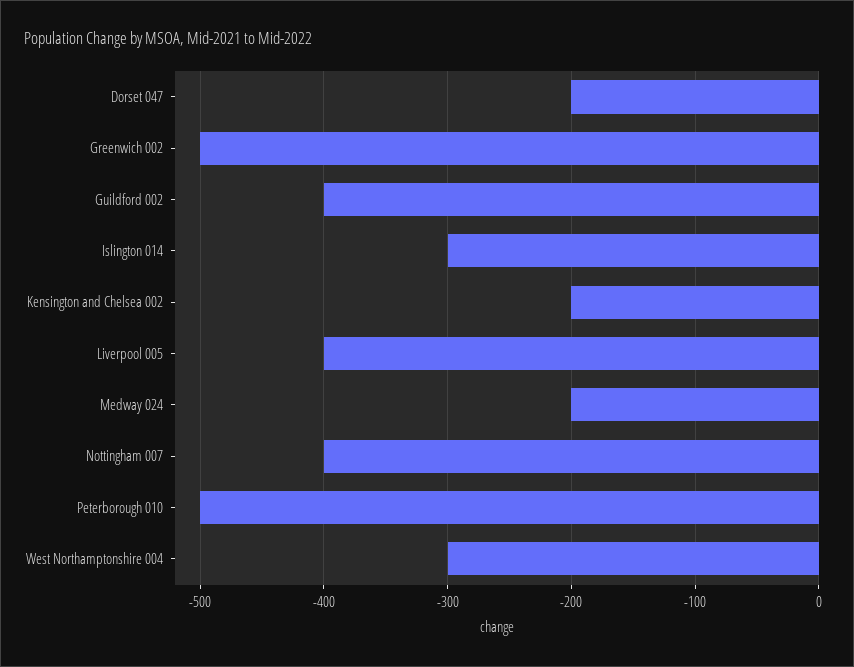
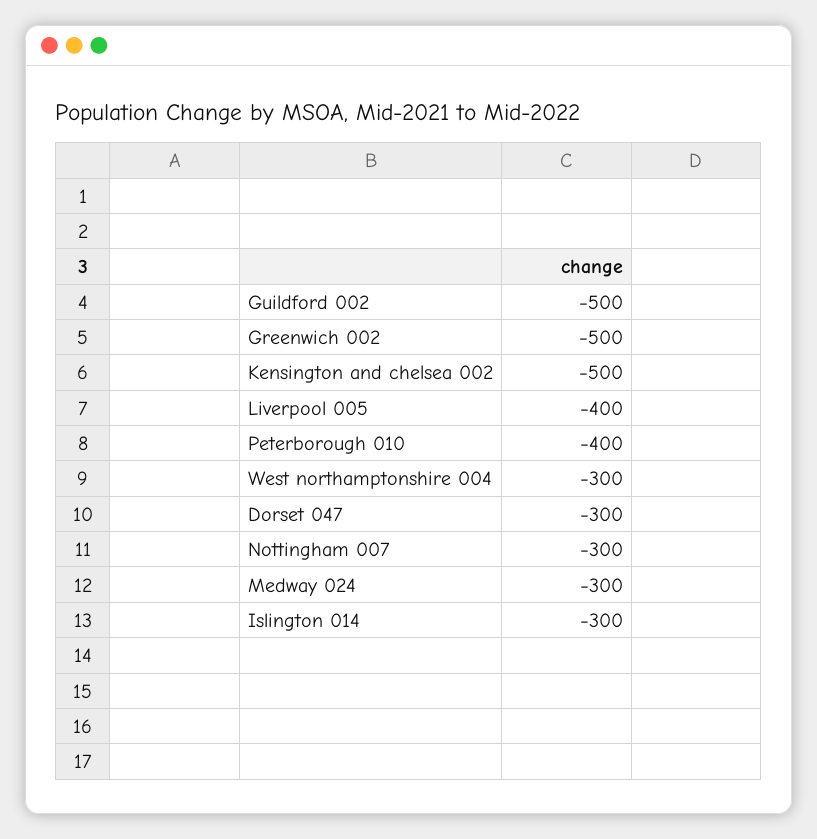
Dorset 047: -200 -> -300
Guildford 002: -400 -> -500
Kensington and Chelsea 002: -200 -> -500
Medway 024: -200 -> -300
Nottingham 007: -400 -> -300
Peterborough 010: -500 -> -400

